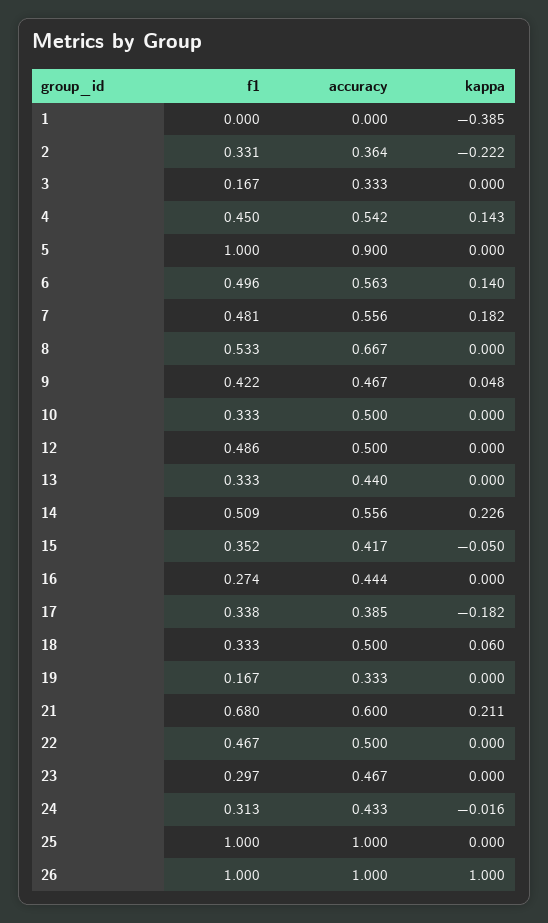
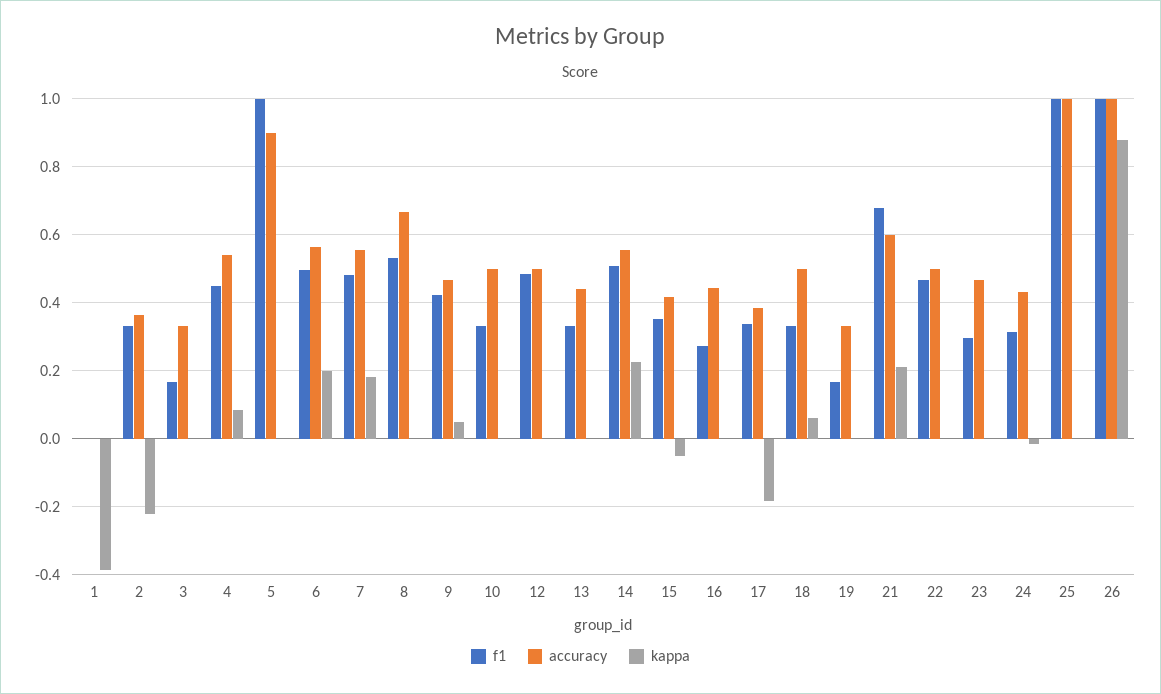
kappa, 4: 0.143 -> 0.08
kappa, 6: 0.14 -> 0.2
kappa, 26: 1 -> 0.88

